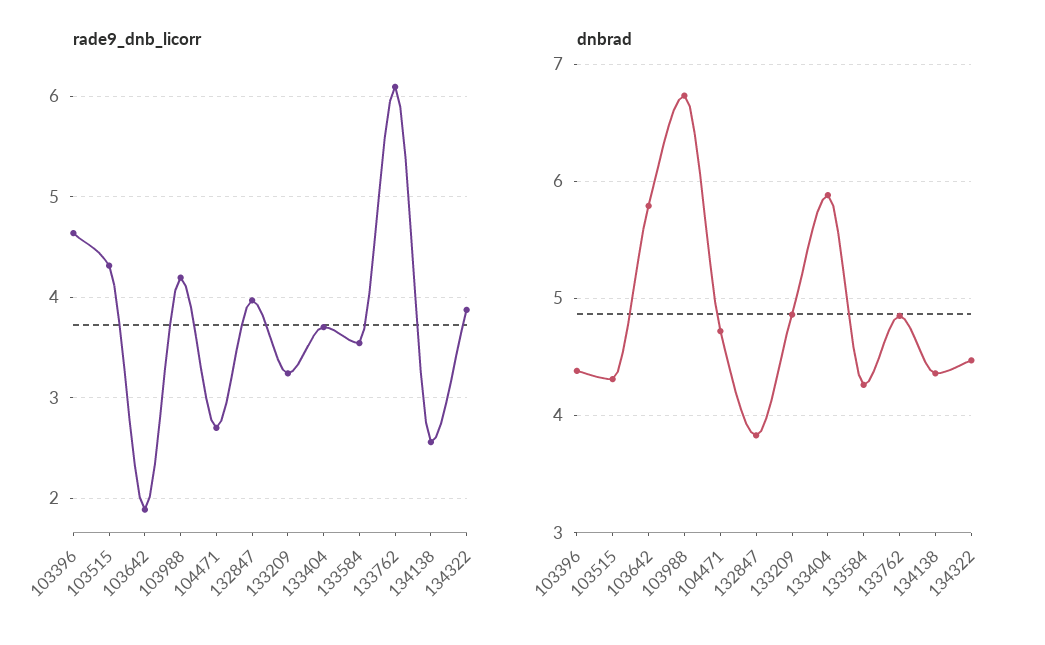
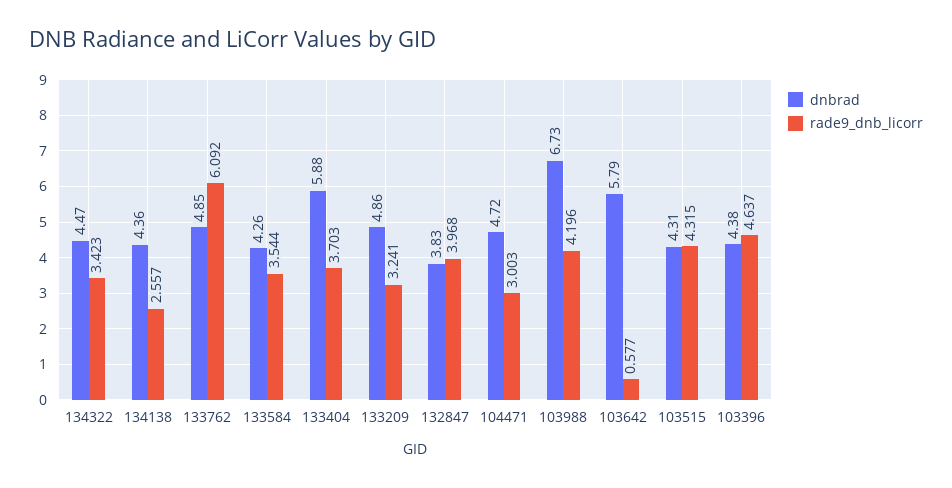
rade9_dnb_licorr, 103642: 1.9 -> 0.577
rade9_dnb_licorr, 104471: 2.7 -> 3.003
rade9_dnb_licorr, 134322: 3.9 -> 3.423

